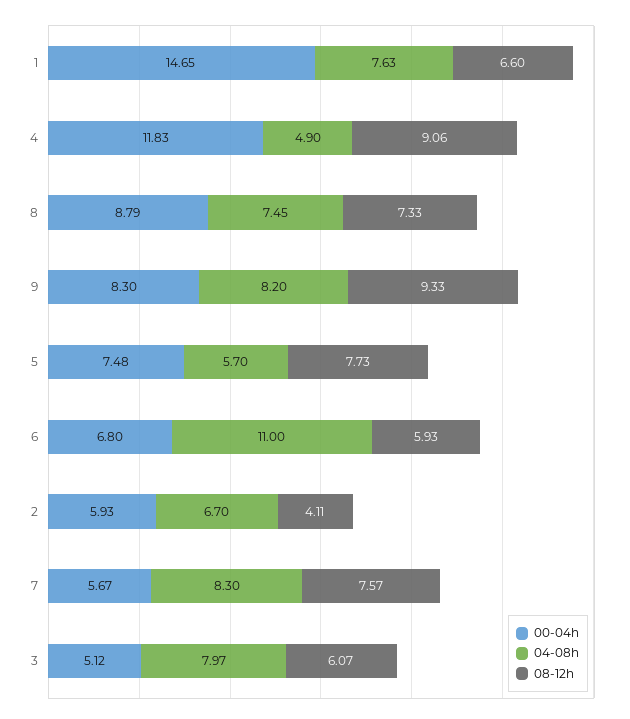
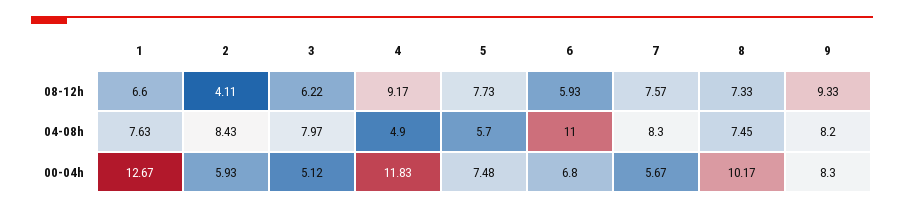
00-04h, 1: 14.65 -> 12.67
08-12h, 4: 9.06 -> 9.17
00-04h, 8: 8.79 -> 10.17
04-08h, 2: 6.7 -> 8.43
08-12h, 3: 6.07 -> 6.22

